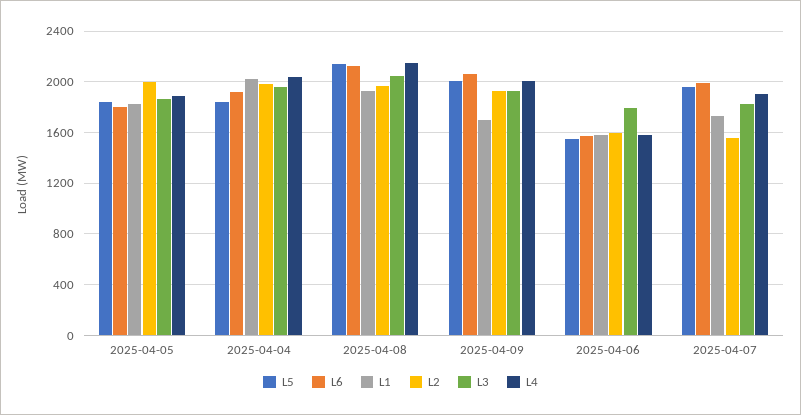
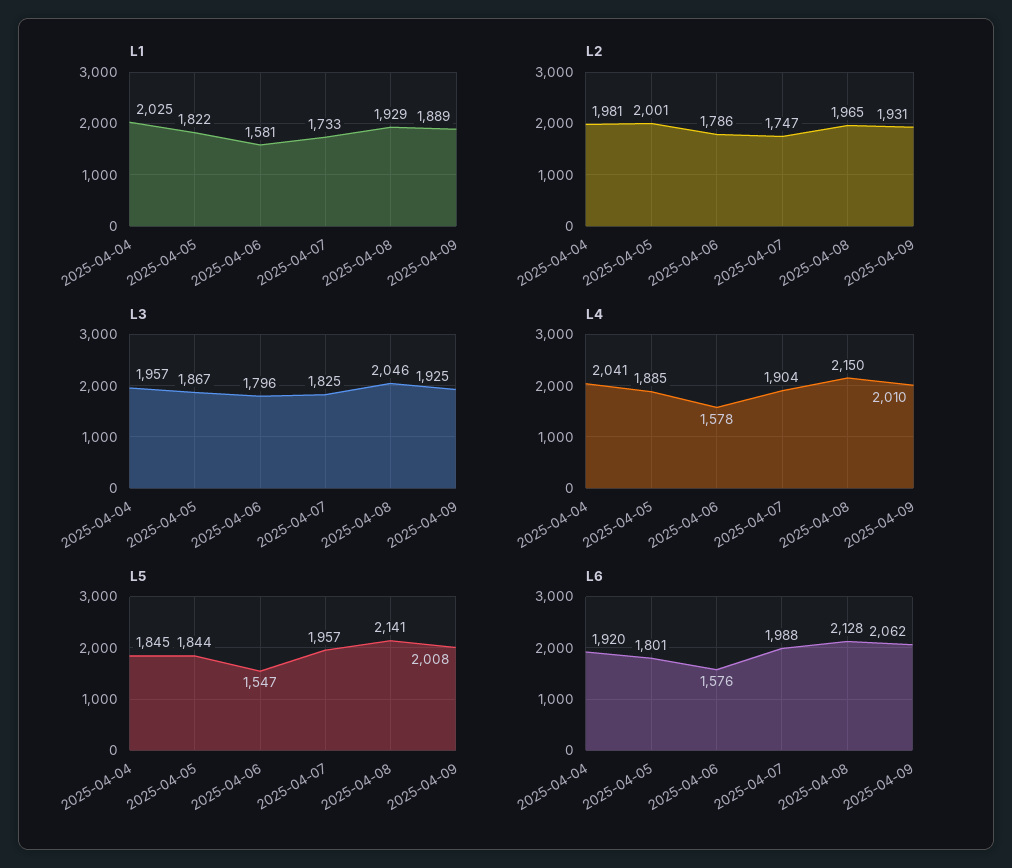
L1, 2025-04-09: 1700 -> 1889
L2, 2025-04-06: 1600 -> 1786
L2, 2025-04-07: 1550 -> 1747

